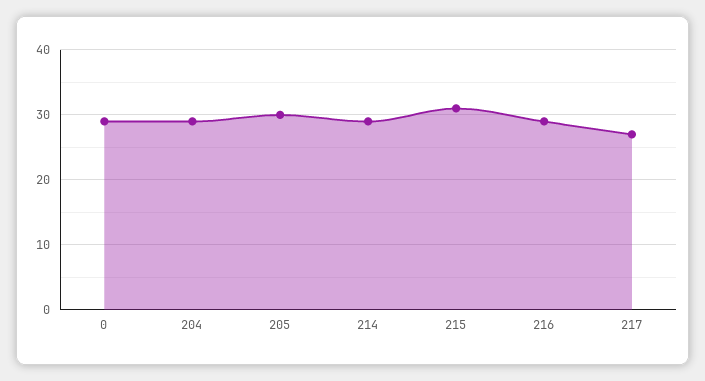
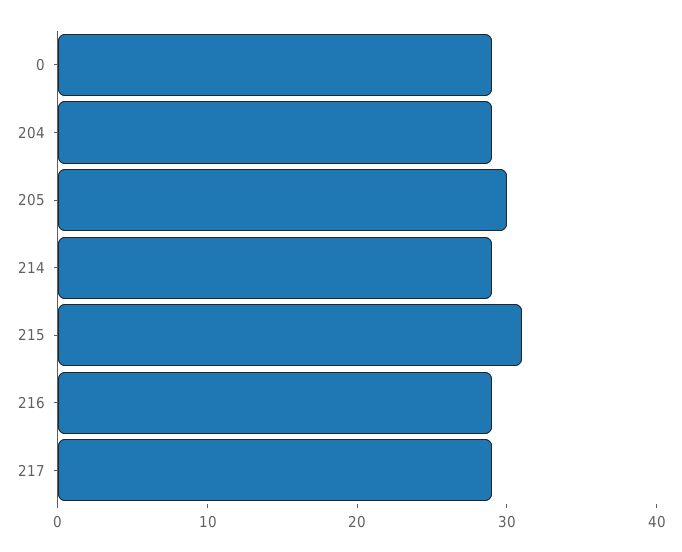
217: 27 -> 29

